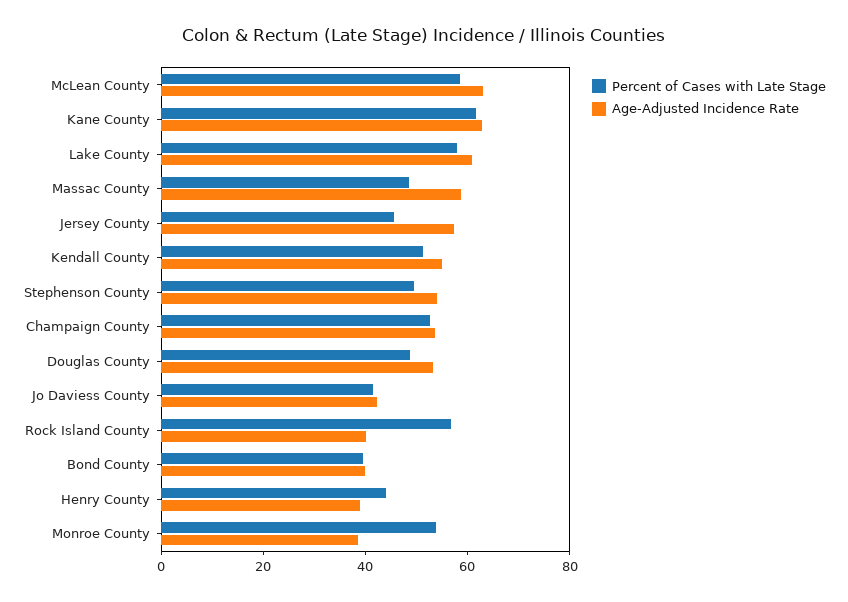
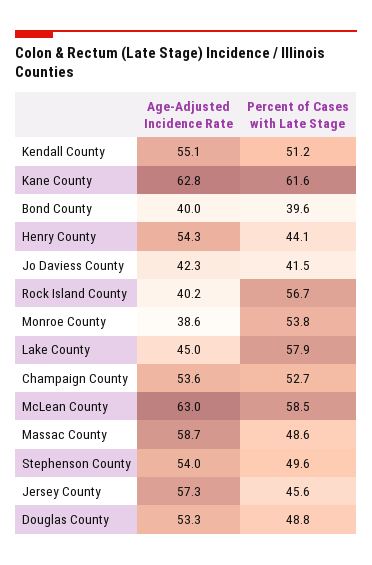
Age-Adjusted Incidence Rate, Lake County: 60 -> 45
Age-Adjusted Incidence Rate, Henry County: 40 -> 54.3

